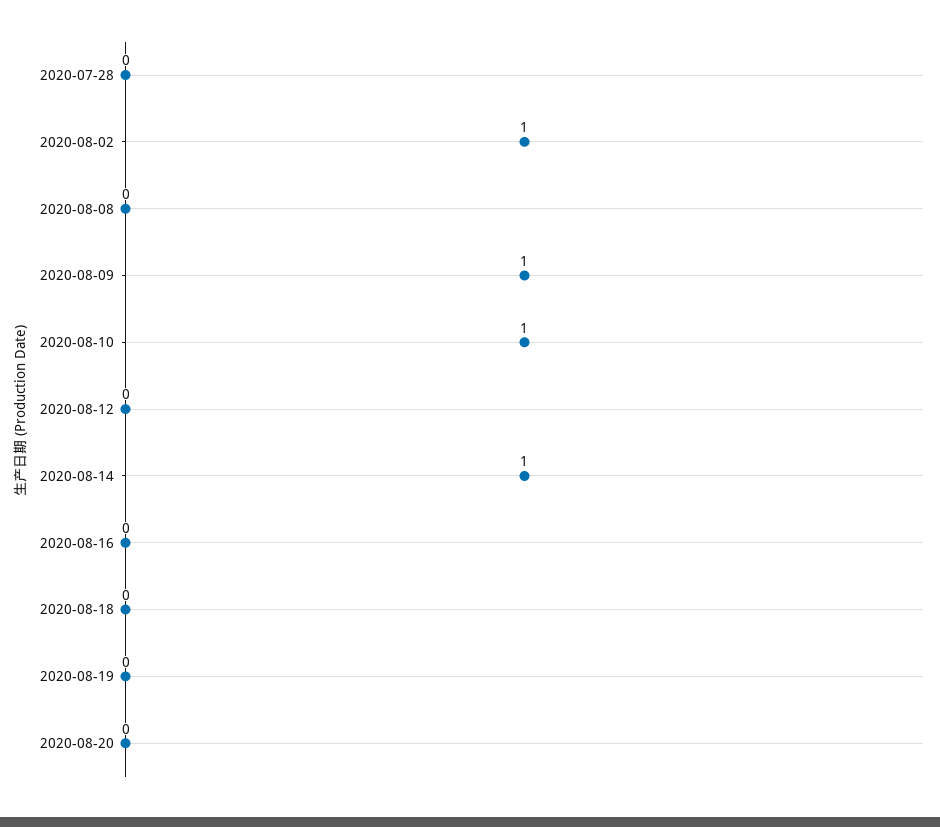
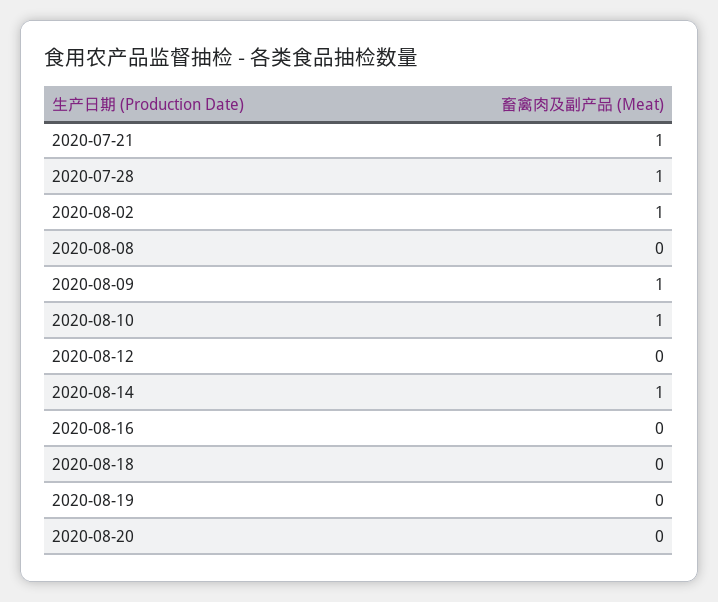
2020-07-28: 0 -> 1
2020-07-21: none -> 1

